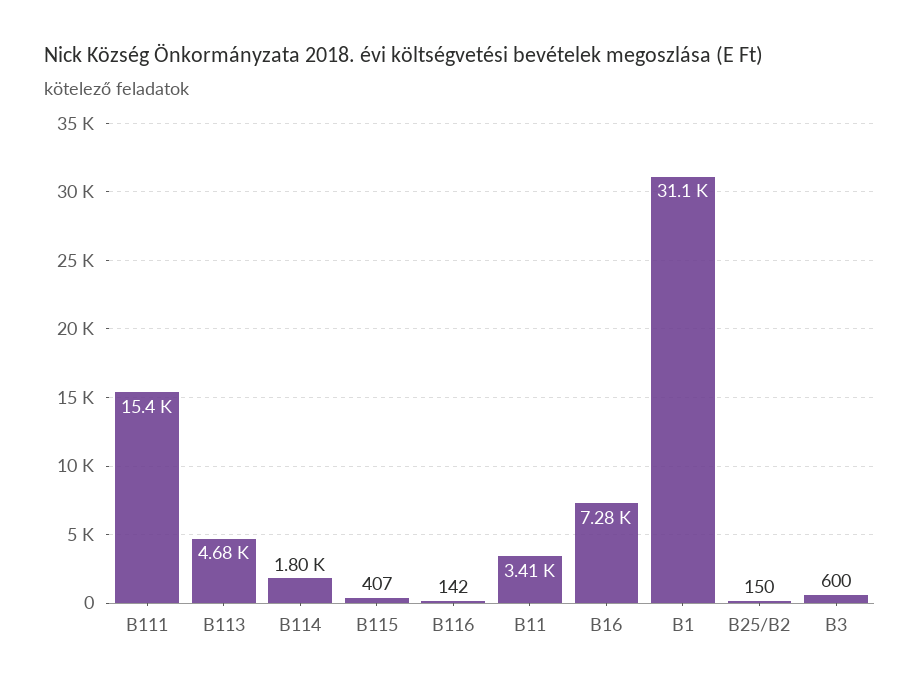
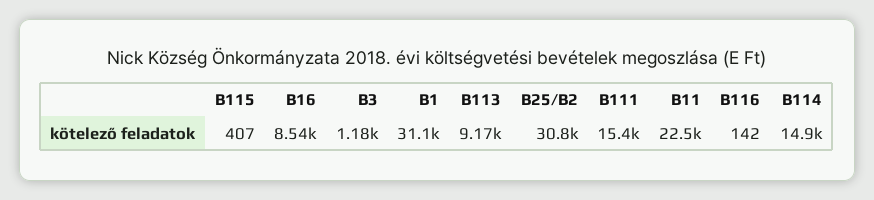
B113: 4680 -> 9170
B114: 1800 -> 14900
B11: 3410 -> 22500
B16: 7280 -> 8540
B25/B2: 150 -> 30800
B3: 600 -> 1180

